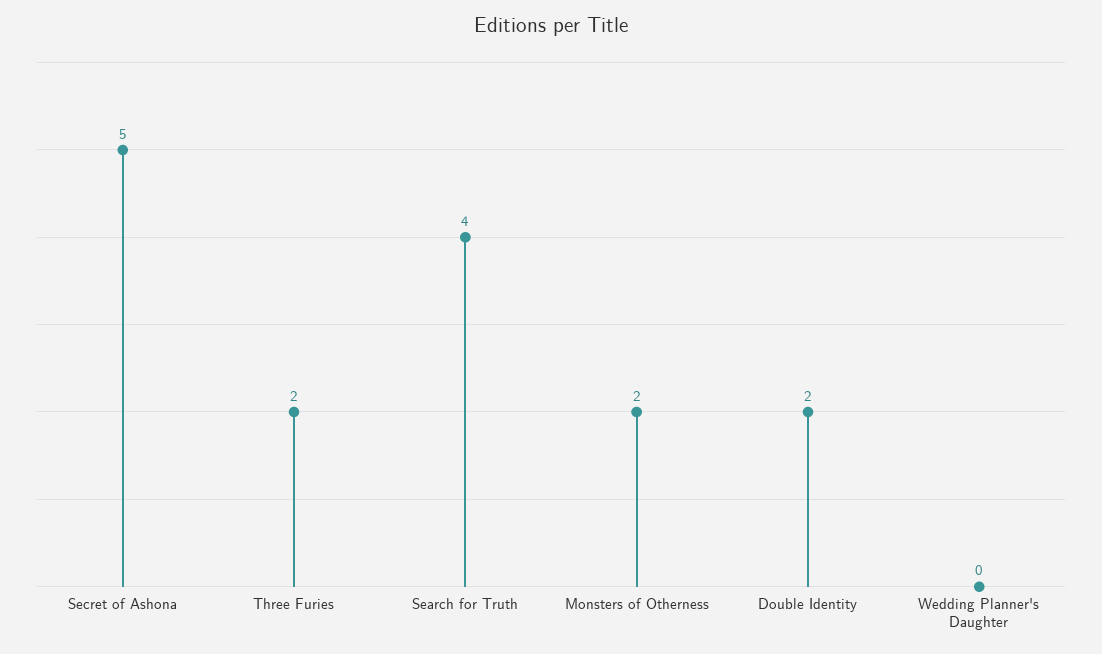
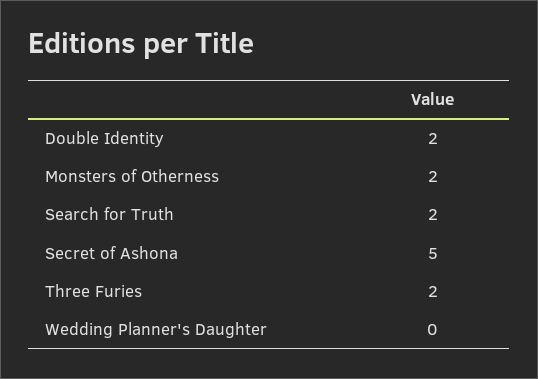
Search for Truth: 4 -> 2

